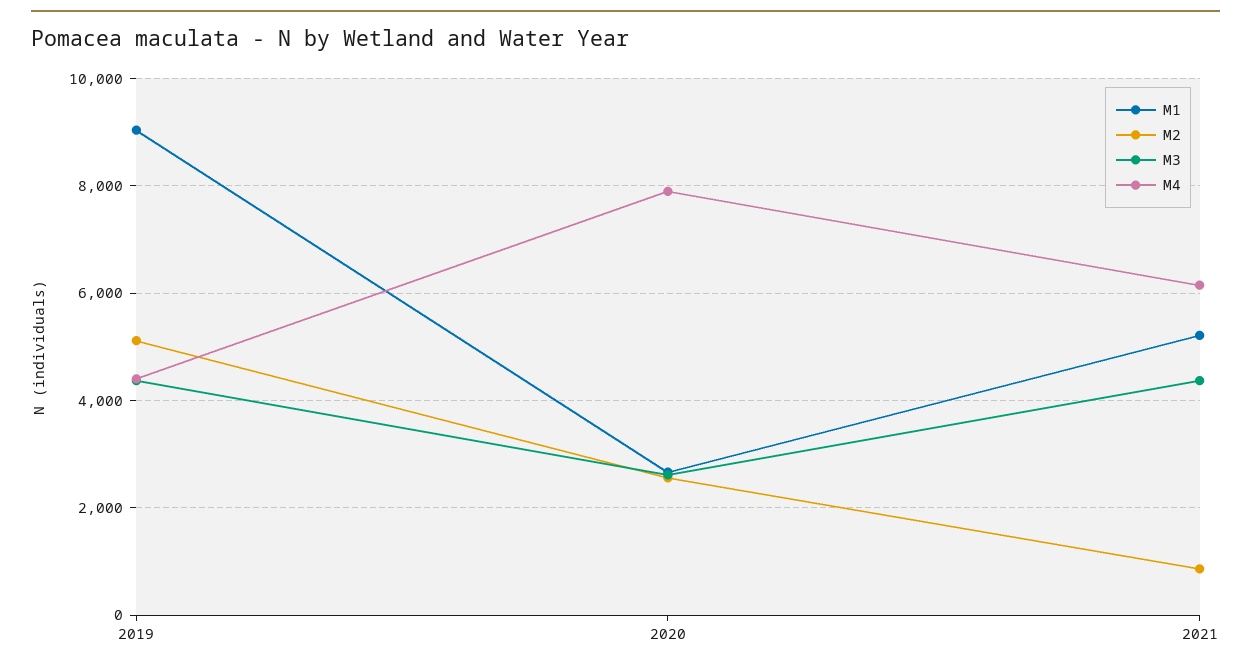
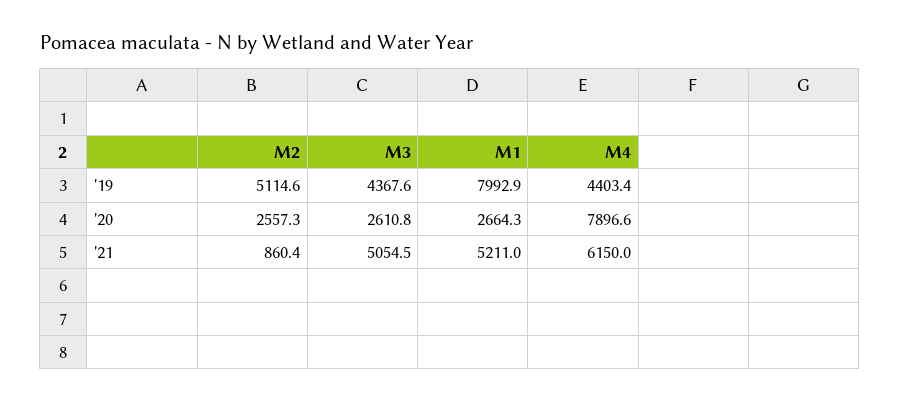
M1, 2019: 9000 -> 7992.9
M3, 2021: 4400 -> 5054.5

